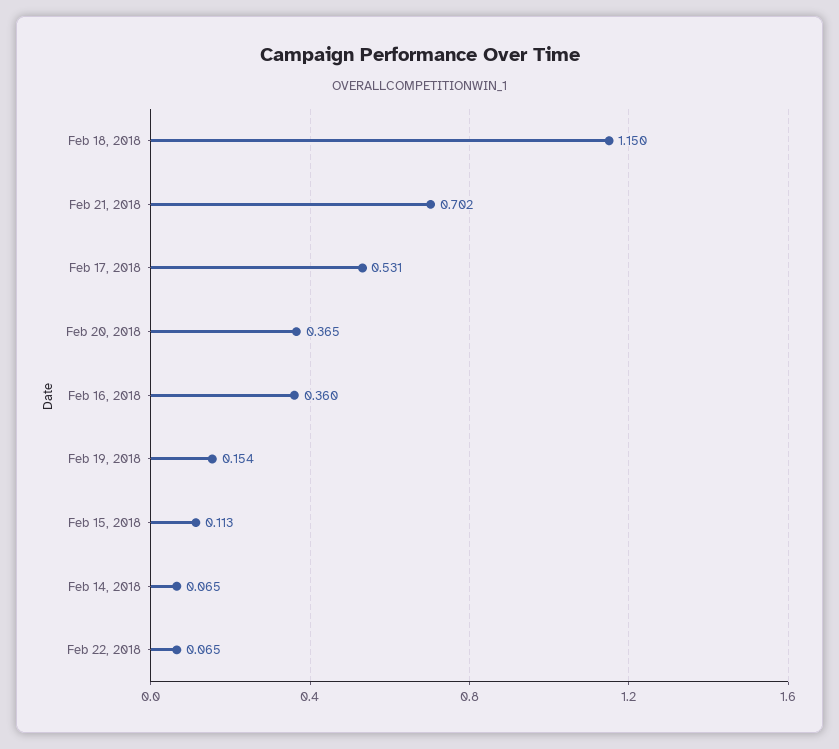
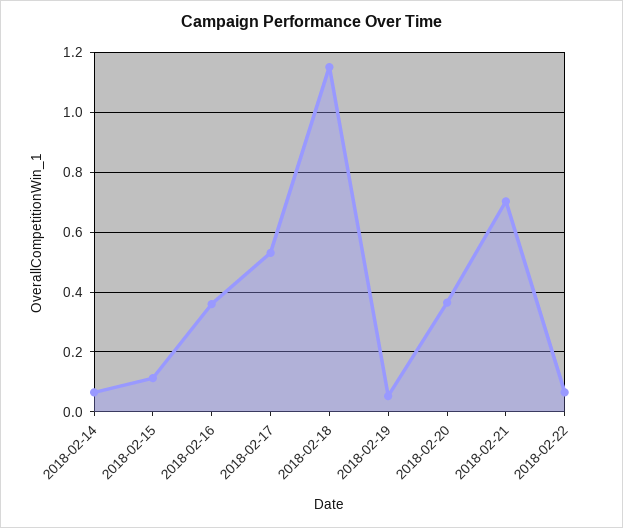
Feb 19, 2018: 0.154 -> 0.05

